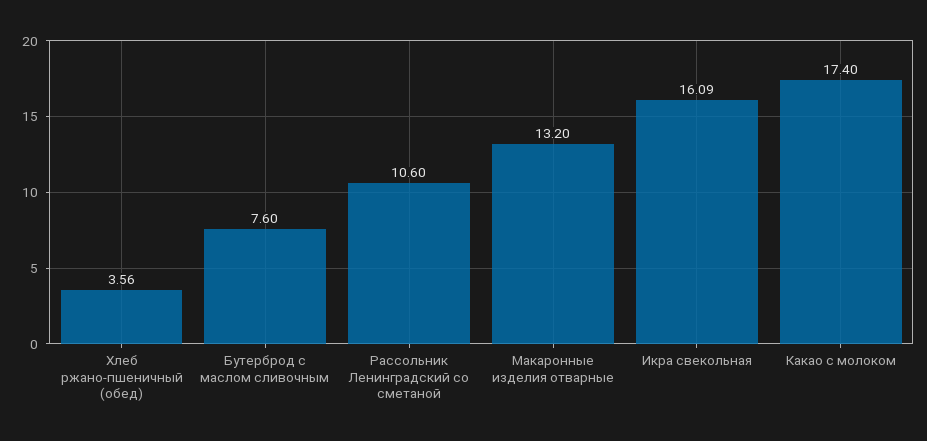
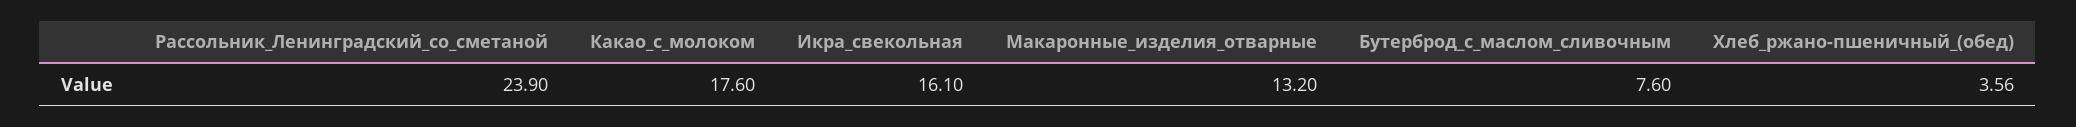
Рассольник Ленинградский со сметаной: 10.6 -> 23.9
Икра свекольная: 16.09 -> 16.1
Какао с молоком: 17.4 -> 17.6

